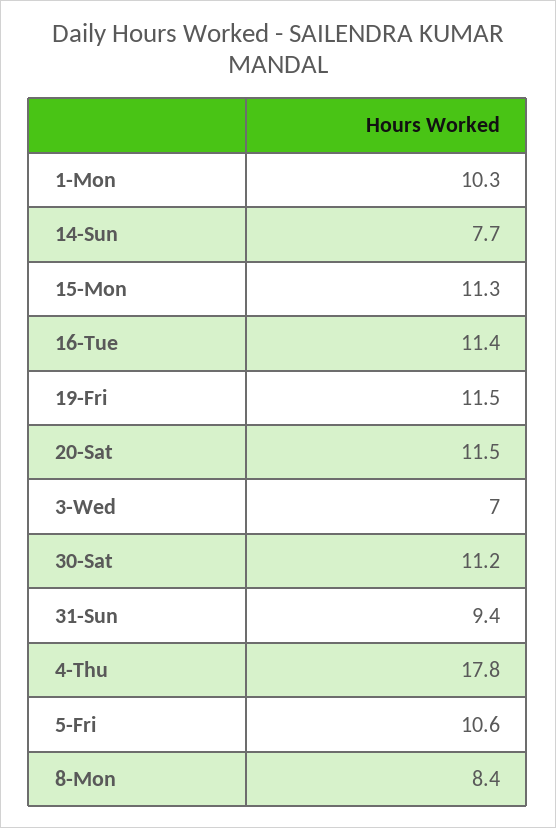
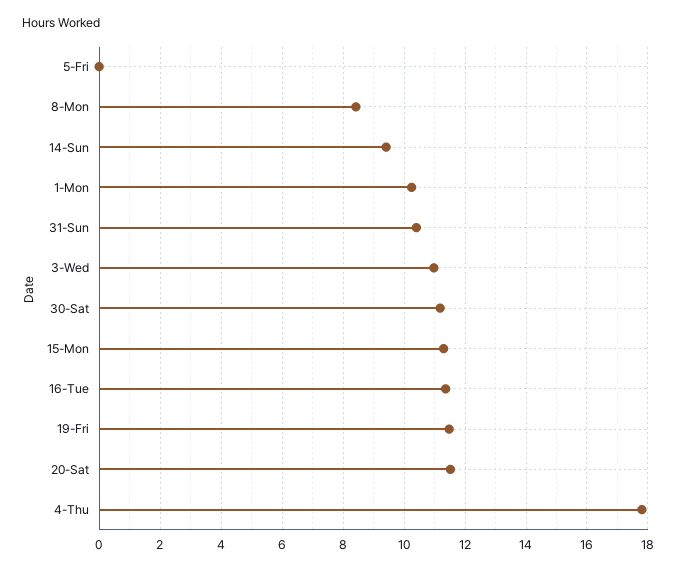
14-Sun: 7.7 -> 9.4
3-Wed: 7 -> 11
31-Sun: 9.4 -> 10.4
5-Fri: 10.6 -> 0

